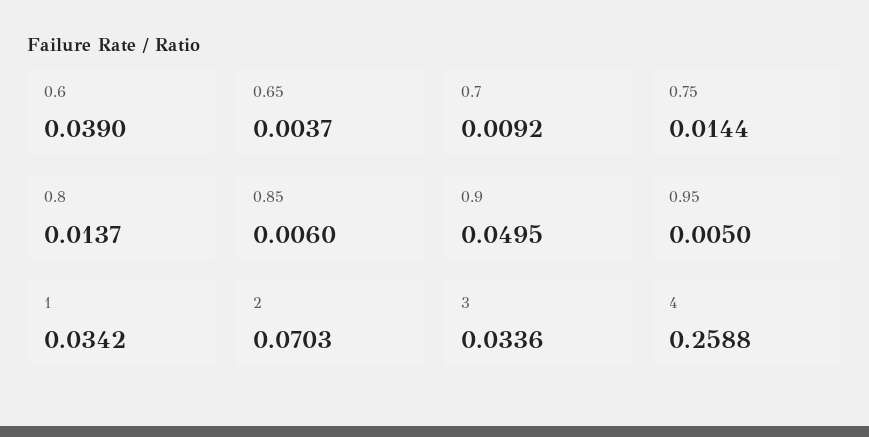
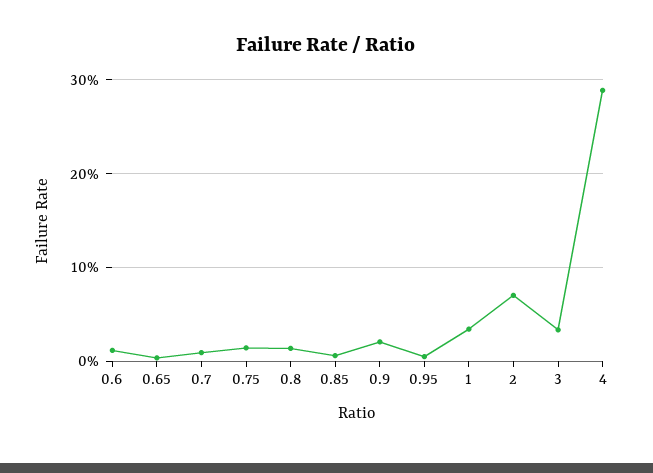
0.6: 0.039 -> 0.01
0.9: 0.0495 -> 0.02
4: 0.2588 -> 0.29

